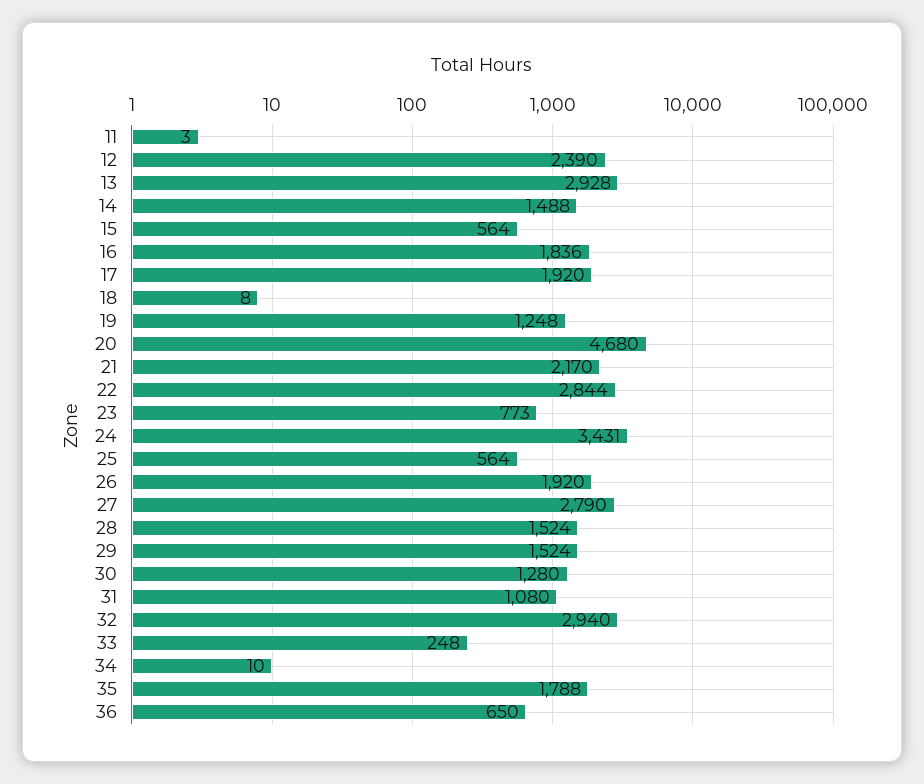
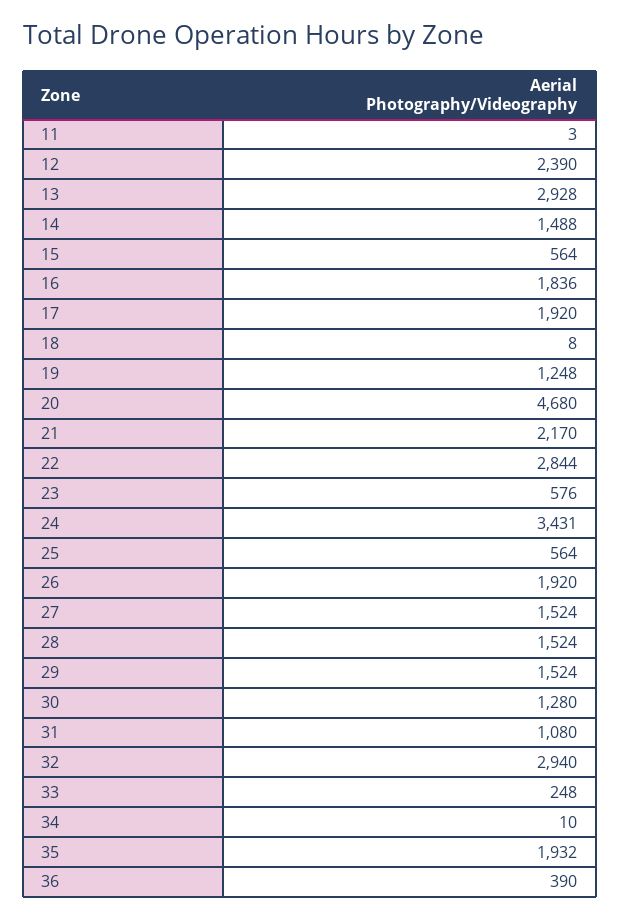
23: 773 -> 576
27: 2790 -> 1524
35: 1788 -> 1932
36: 650 -> 390

